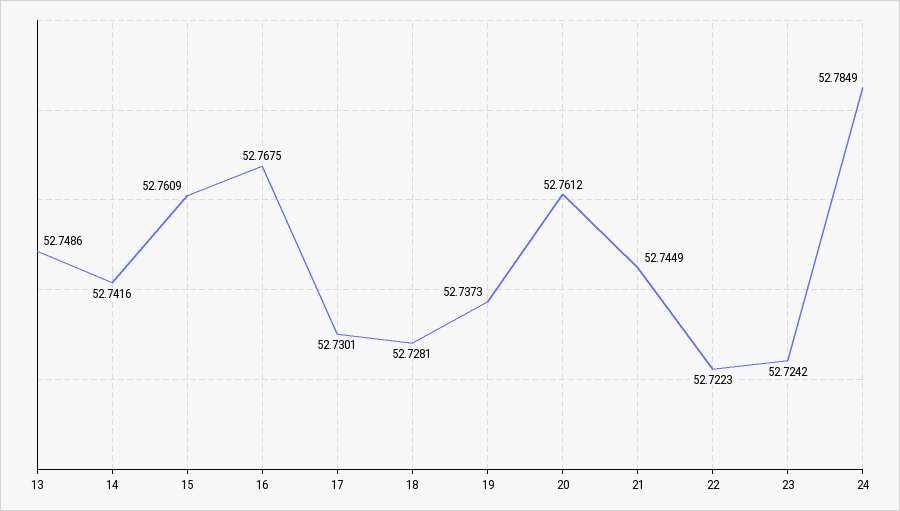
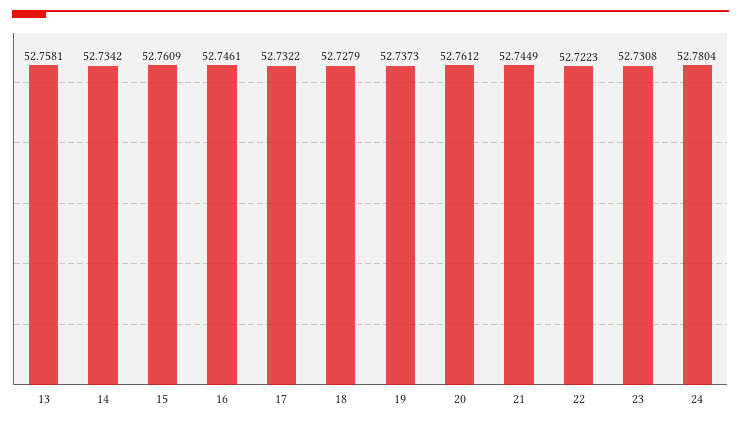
13: 52.7486 -> 52.7581
14: 52.7416 -> 52.7342
16: 52.7675 -> 52.7461
17: 52.7301 -> 52.7322
18: 52.7281 -> 52.7279
23: 52.7242 -> 52.7308
24: 52.7849 -> 52.7804

